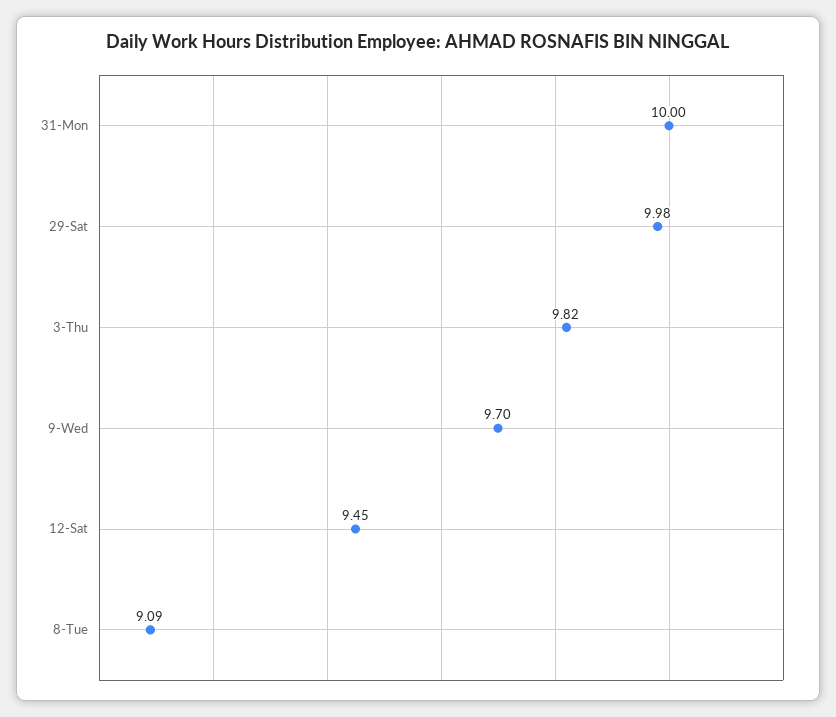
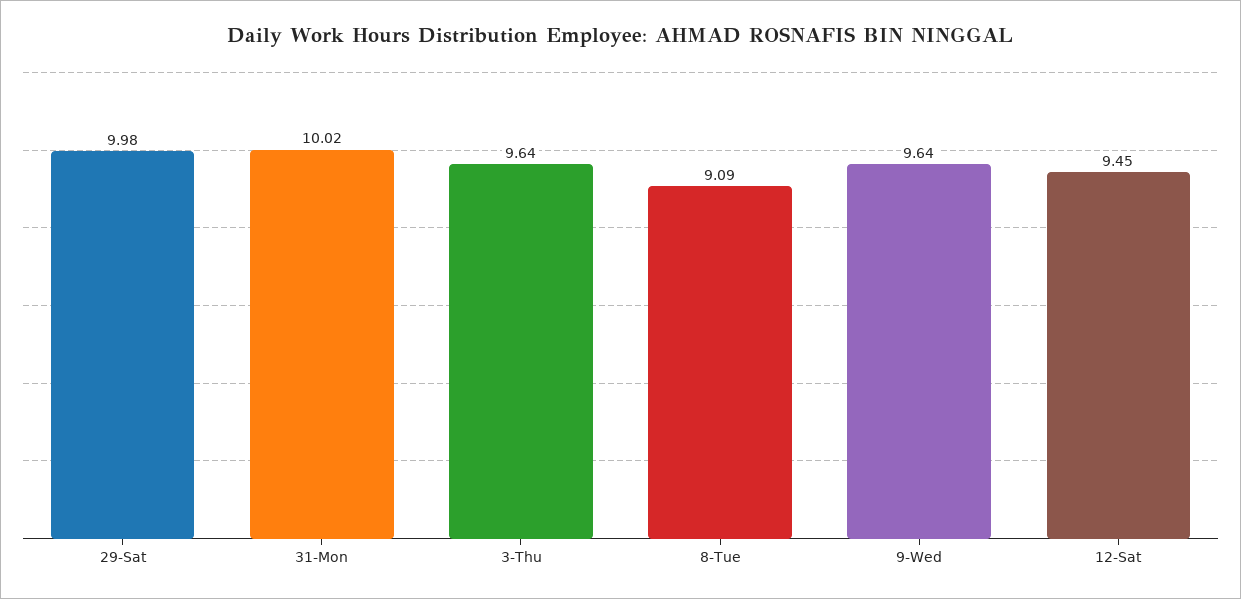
31-Mon: 10 -> 10.02
3-Thu: 9.82 -> 9.64
9-Wed: 9.7 -> 9.64

